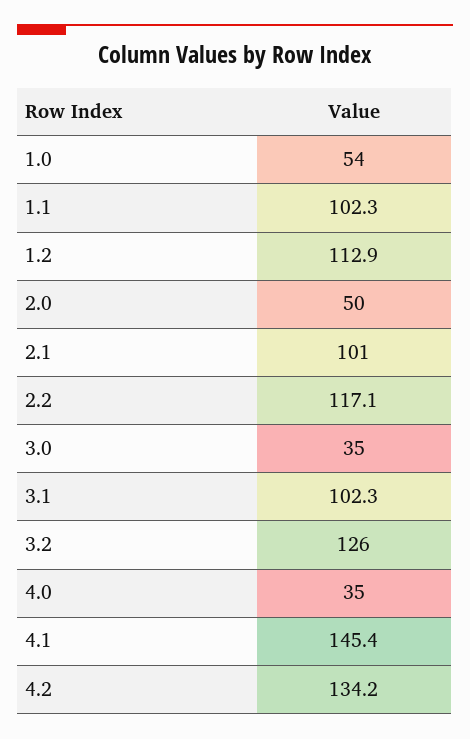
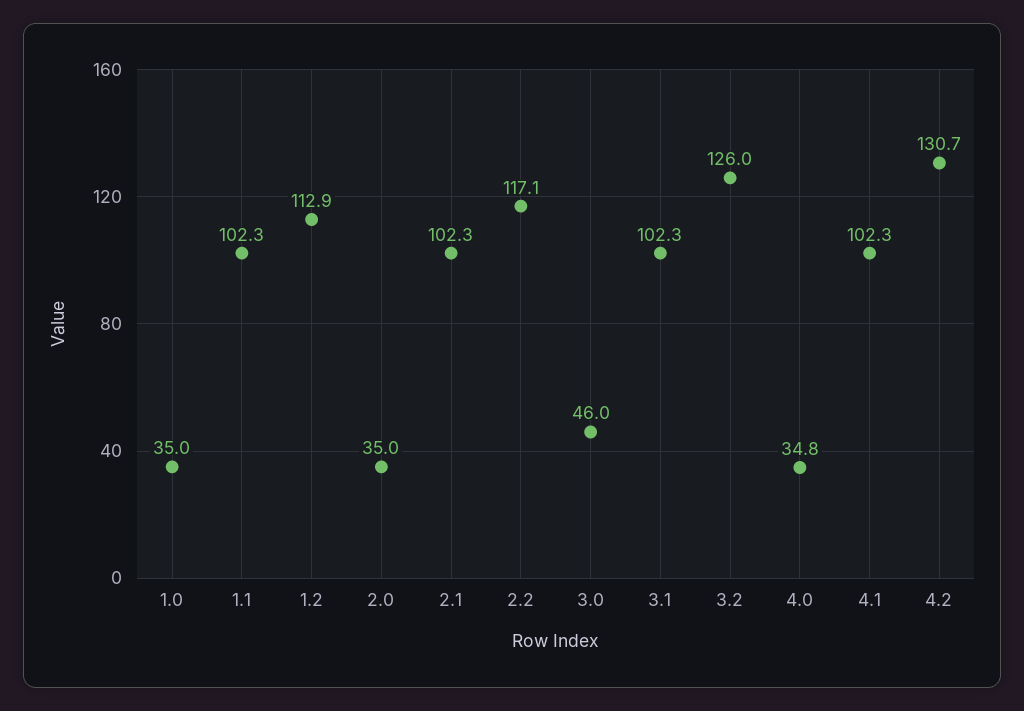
1.0: 54 -> 35
2.0: 50 -> 35
2.1: 101 -> 102.3
3.0: 35 -> 46
4.0: 35 -> 34.8
4.1: 145.4 -> 102.3
4.2: 134.2 -> 130.7

